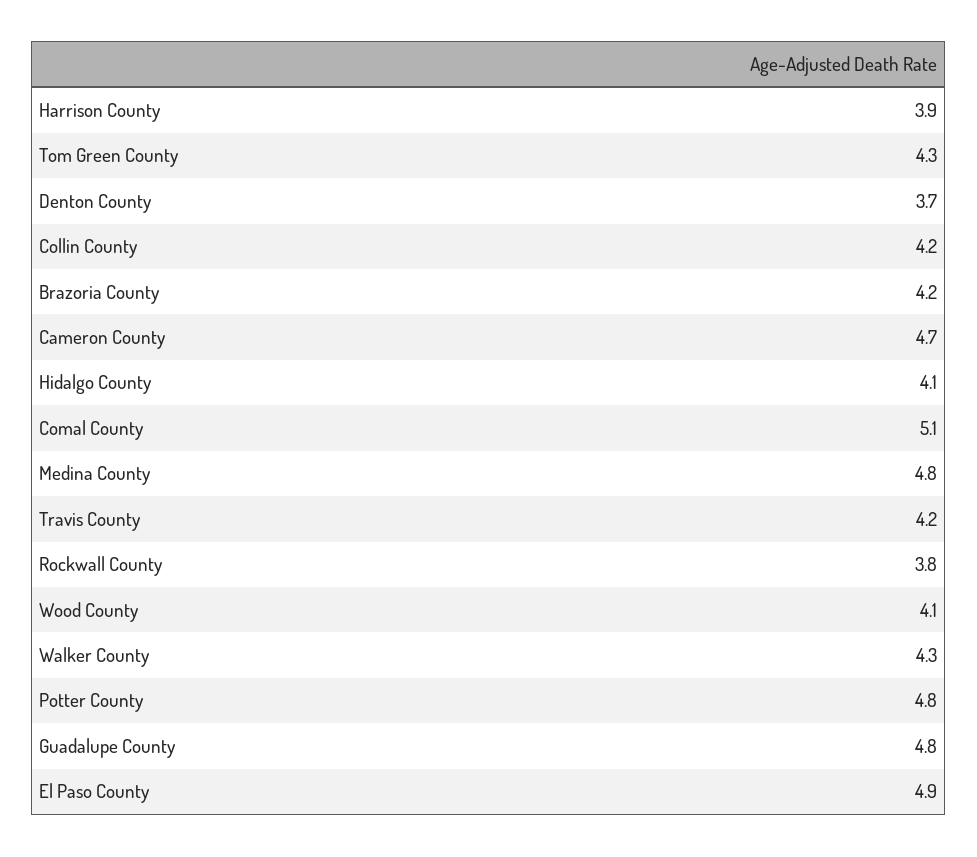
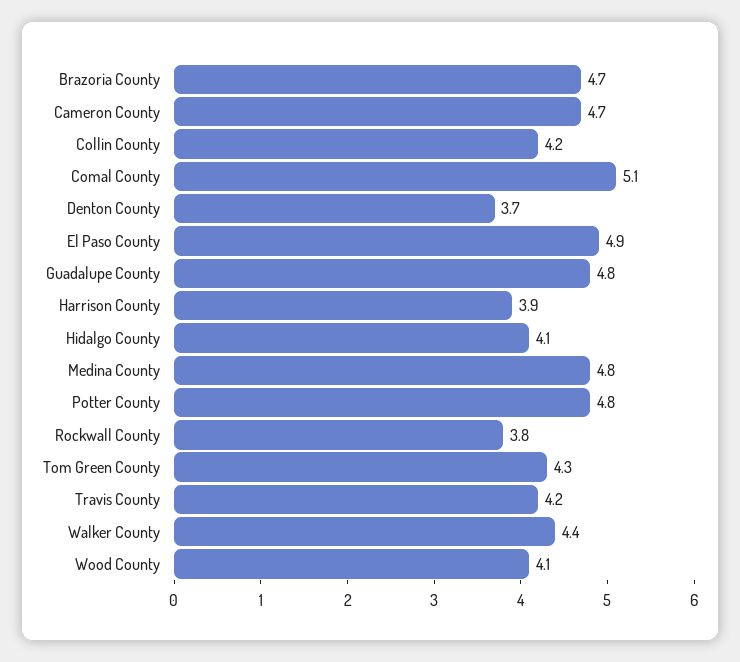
Brazoria County: 4.2 -> 4.7
Walker County: 4.3 -> 4.4

